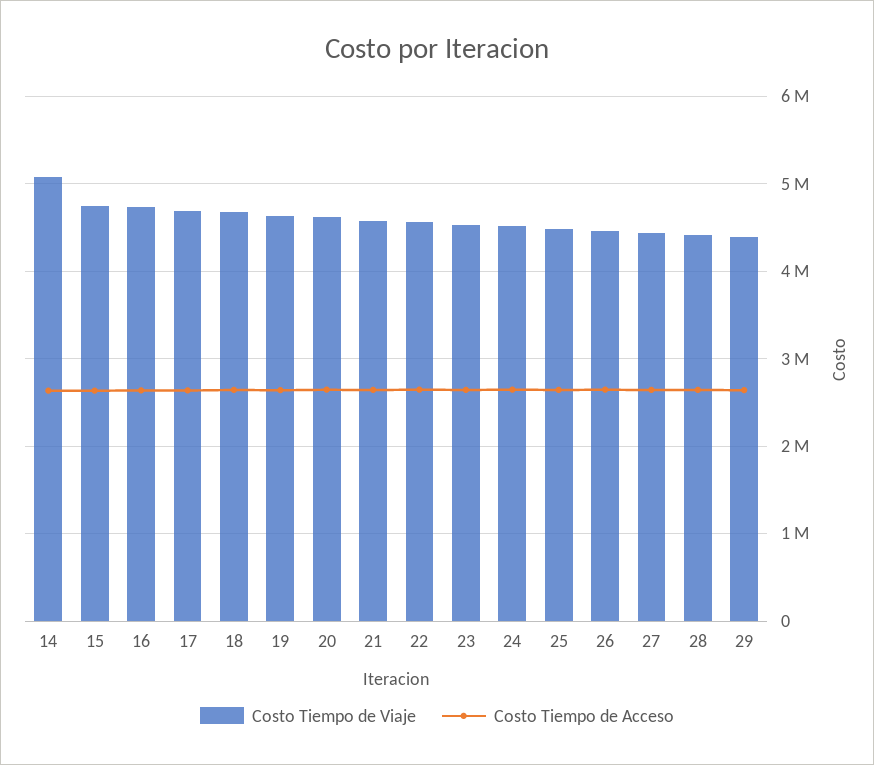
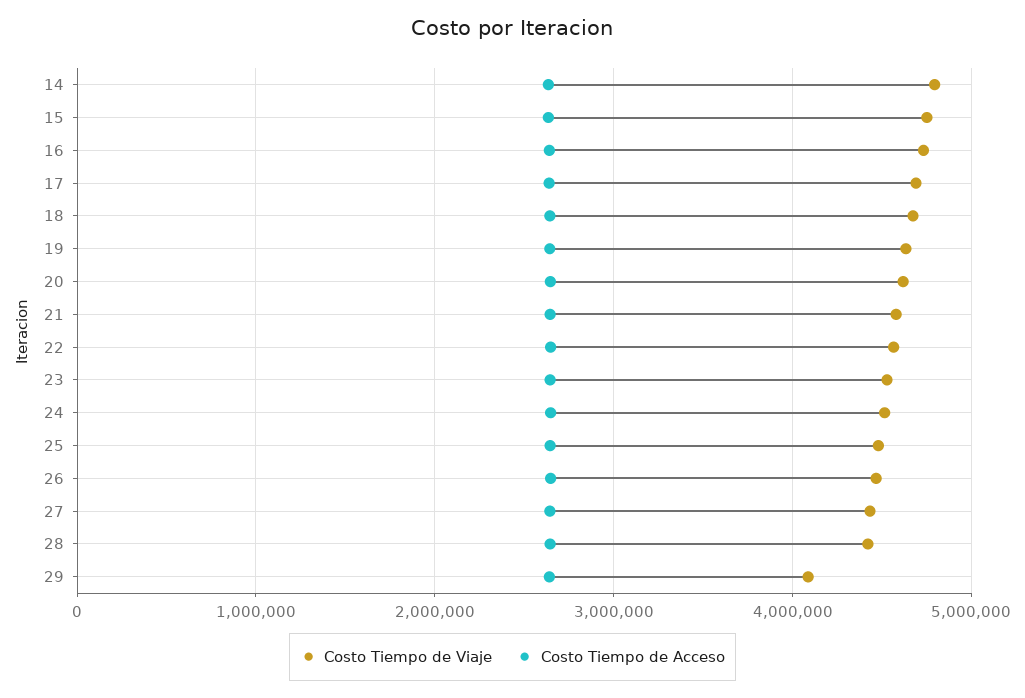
Costo Tiempo de Viaje, 14: 5100000 -> 4800000
Costo Tiempo de Viaje, 29: 4400000 -> 4100000

